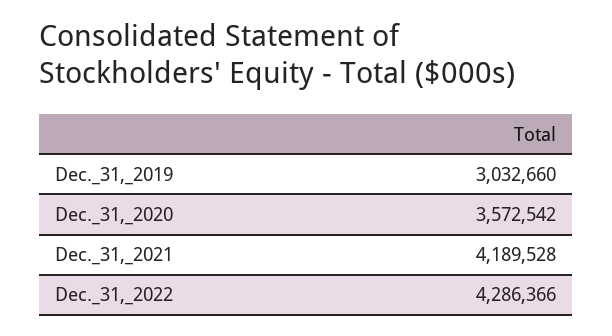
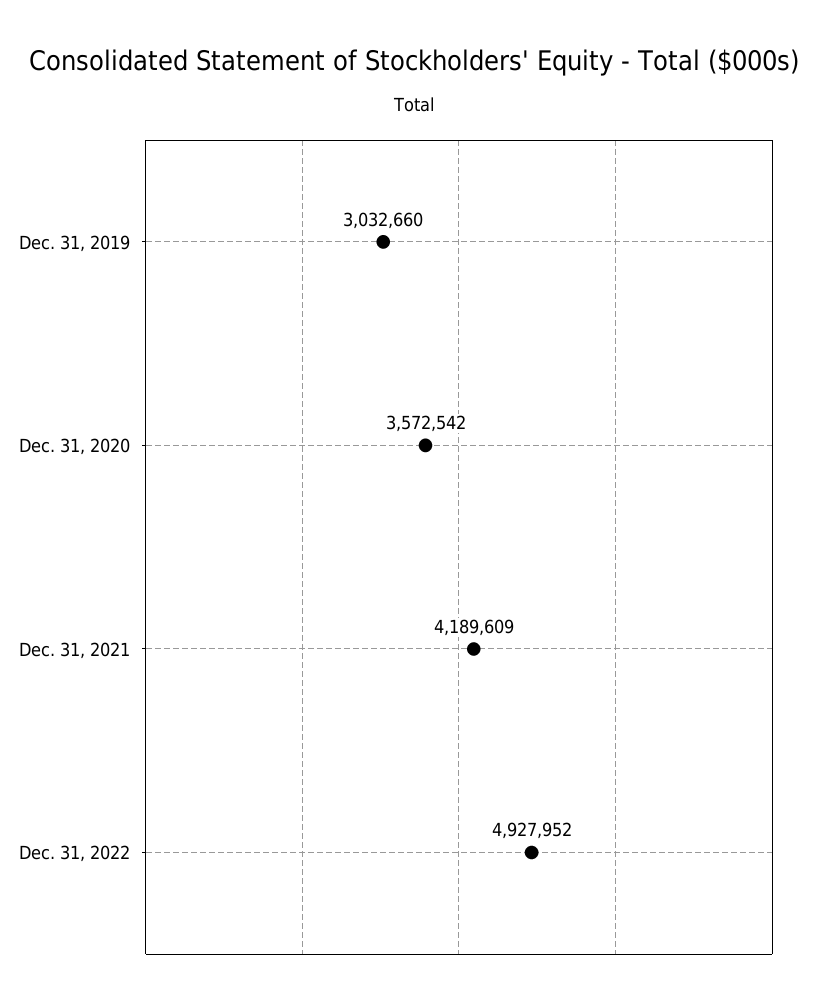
Dec._31,_2021: 4189528 -> 4189609
Dec._31,_2022: 4286366 -> 4927952

